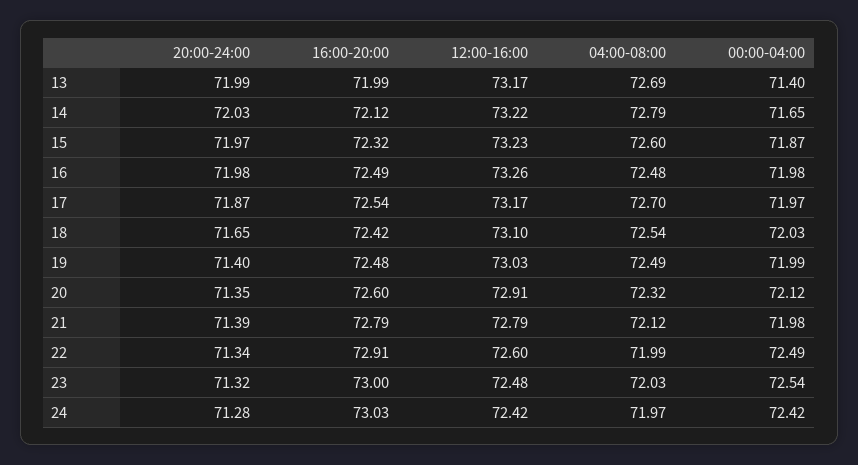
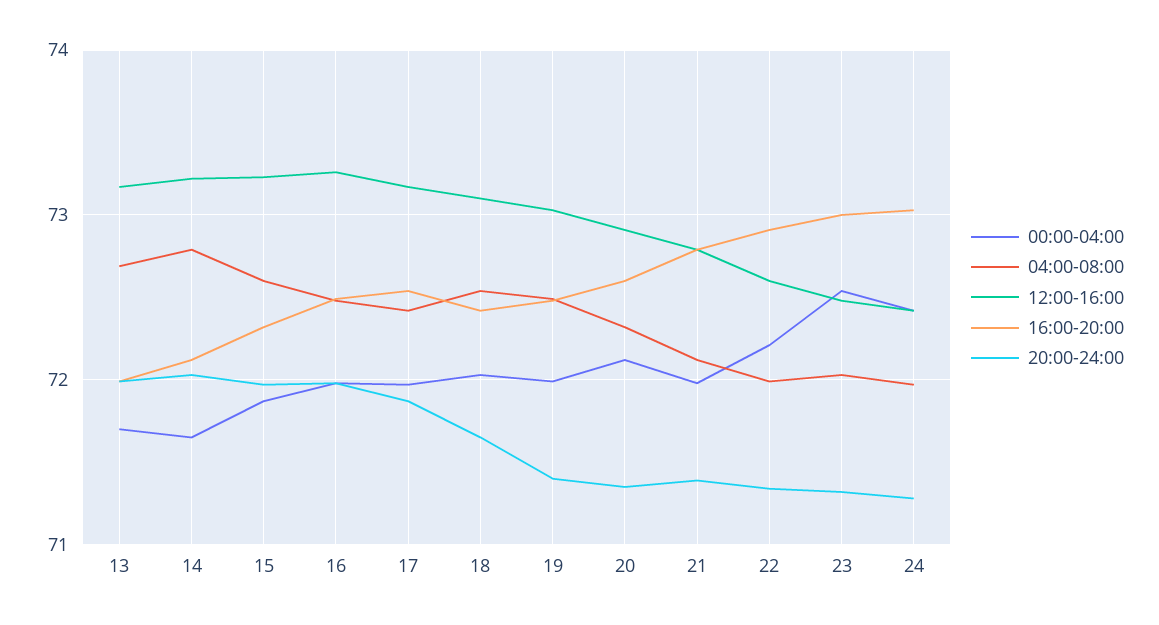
00:00-04:00, 13: 71.4 -> 71.7
04:00-08:00, 17: 72.7 -> 72.4
00:00-04:00, 22: 72.49 -> 72.2

